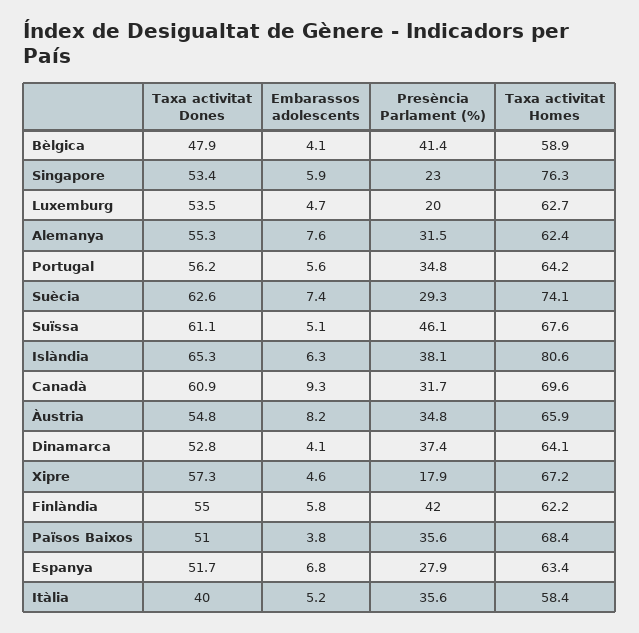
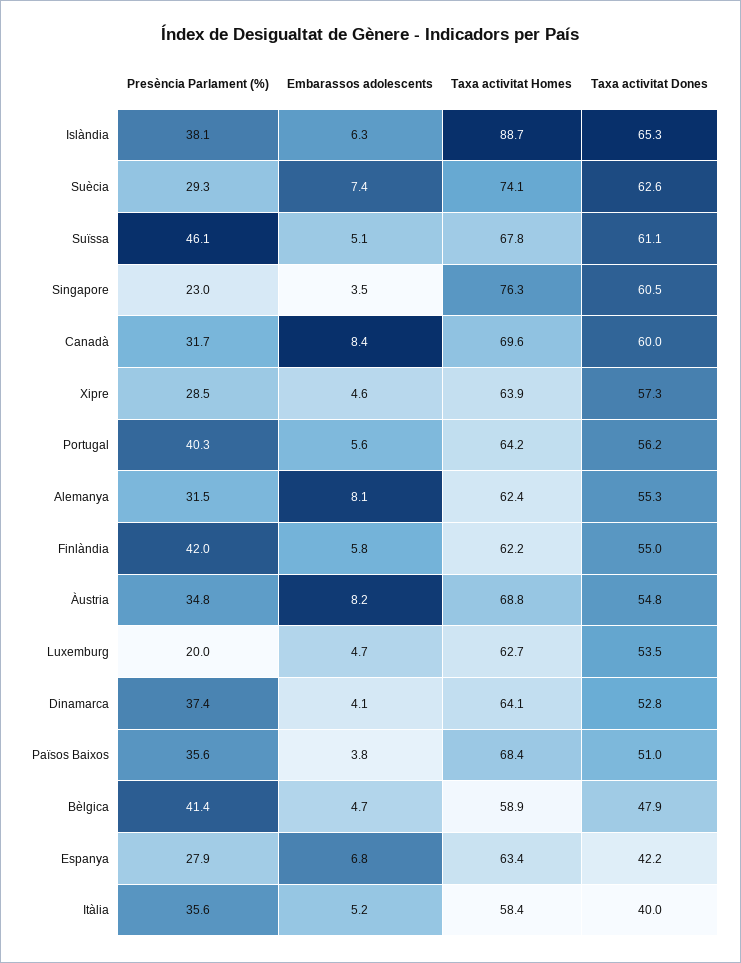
Embarassos adolescents, Bèlgica: 4.1 -> 4.7
Taxa activitat Dones, Singapore: 53.4 -> 60.5
Embarassos adolescents, Singapore: 5.9 -> 3.5
Embarassos adolescents, Alemanya: 7.6 -> 8.1
Presència Parlament (%), Portugal: 34.8 -> 40.3
Taxa activitat Homes, Suïssa: 67.6 -> 67.8
Taxa activitat Homes, Islàndia: 80.6 -> 88.7
Taxa activitat Dones, Canadà: 60.9 -> 60
Embarassos adolescents, Canadà: 9.3 -> 8.4
Taxa activitat Homes, Àustria: 65.9 -> 68.8
Presència Parlament (%), Xipre: 17.9 -> 28.5
Taxa activitat Homes, Xipre: 67.2 -> 63.9
Taxa activitat Dones, Espanya: 51.7 -> 42.2

